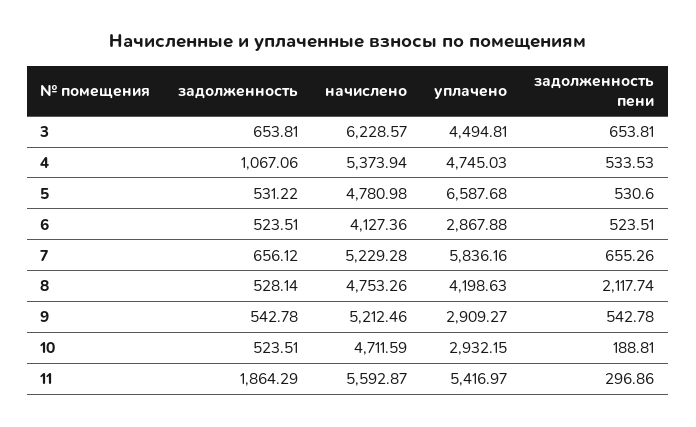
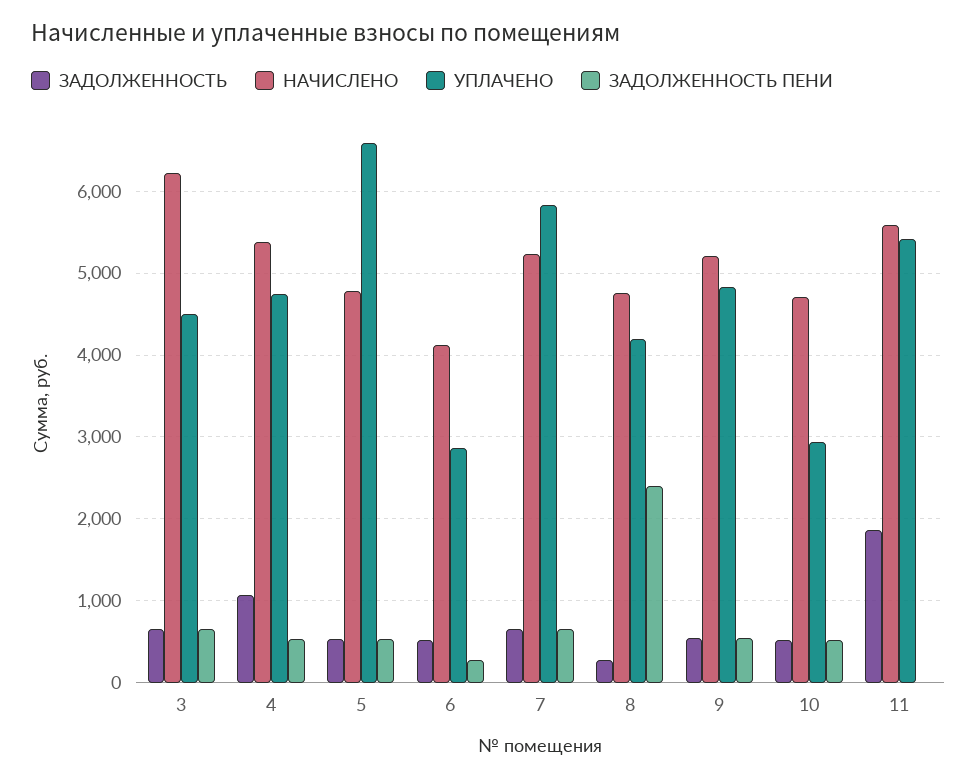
задолженность пени, 6: 523.51 -> 300
задолженность, 8: 528.14 -> 300
задолженность пени, 8: 2117.74 -> 2400
уплачено, 9: 2909.27 -> 4800
задолженность пени, 10: 188.81 -> 500
задолженность пени, 11: 296.86 -> 0

